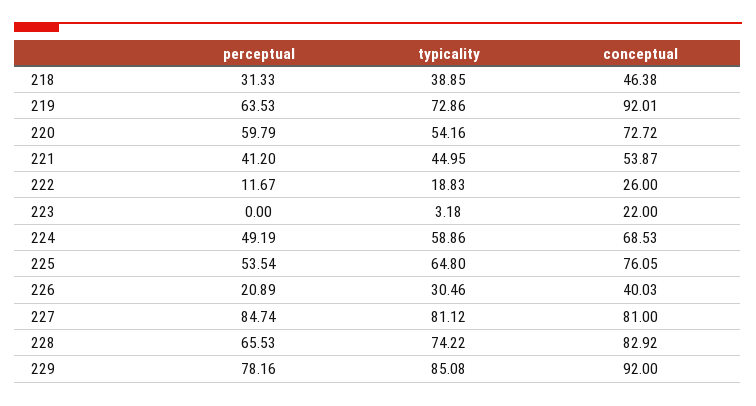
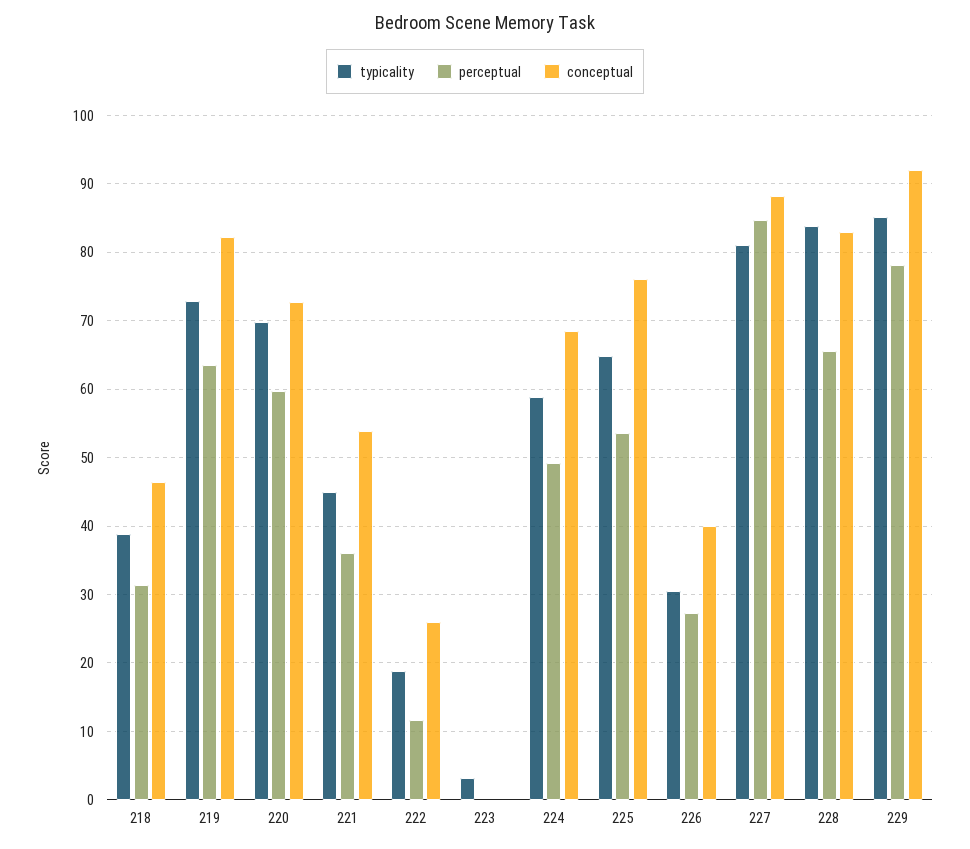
conceptual, 219: 92.01 -> 82
typicality, 220: 54.16 -> 70
perceptual, 221: 41.2 -> 36
conceptual, 223: 22 -> 0
perceptual, 226: 20.89 -> 27
conceptual, 227: 81 -> 88
typicality, 228: 74.22 -> 84

